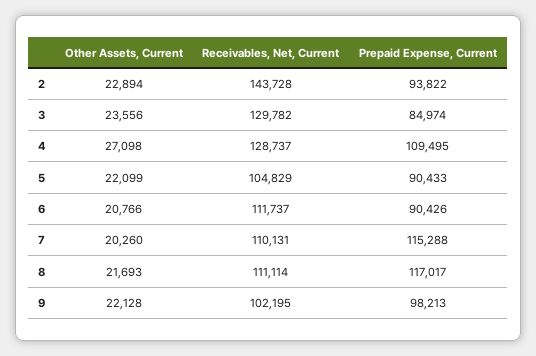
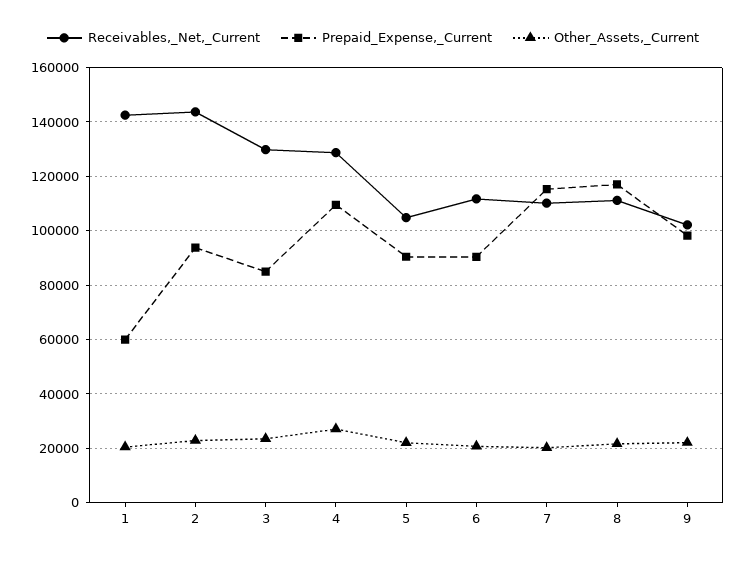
Receivables, Net, Current, 1: none -> 142500
Prepaid Expense, Current, 1: none -> 60000
Other Assets, Current, 1: none -> 20000

